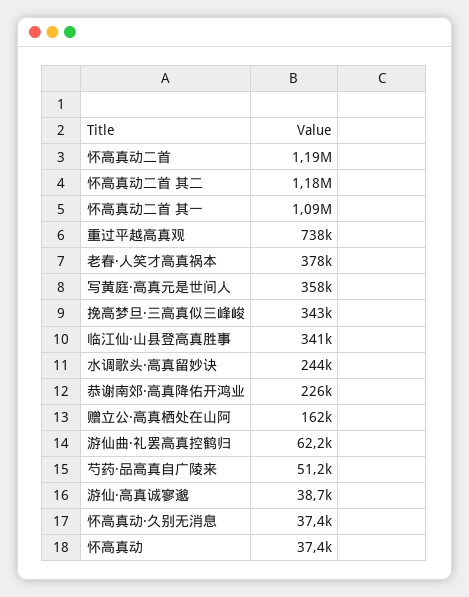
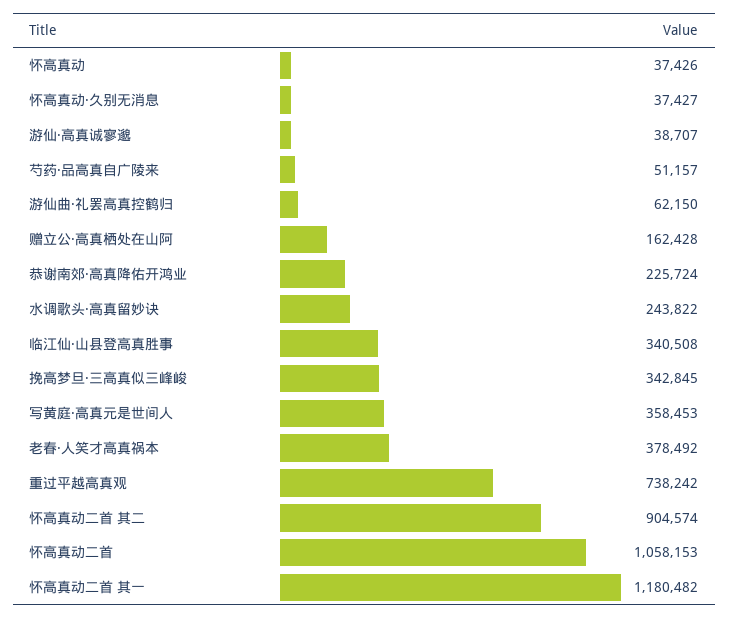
怀高真动二首: 1190000 -> 1058153
怀高真动二首 其二: 1180000 -> 904574
怀高真动二首 其一: 1090000 -> 1180482

